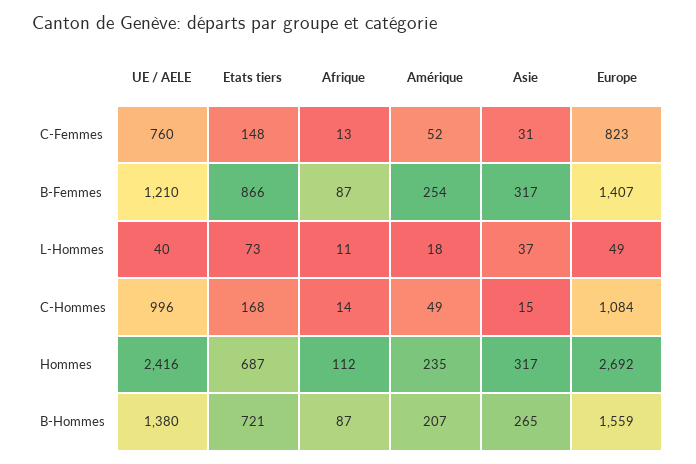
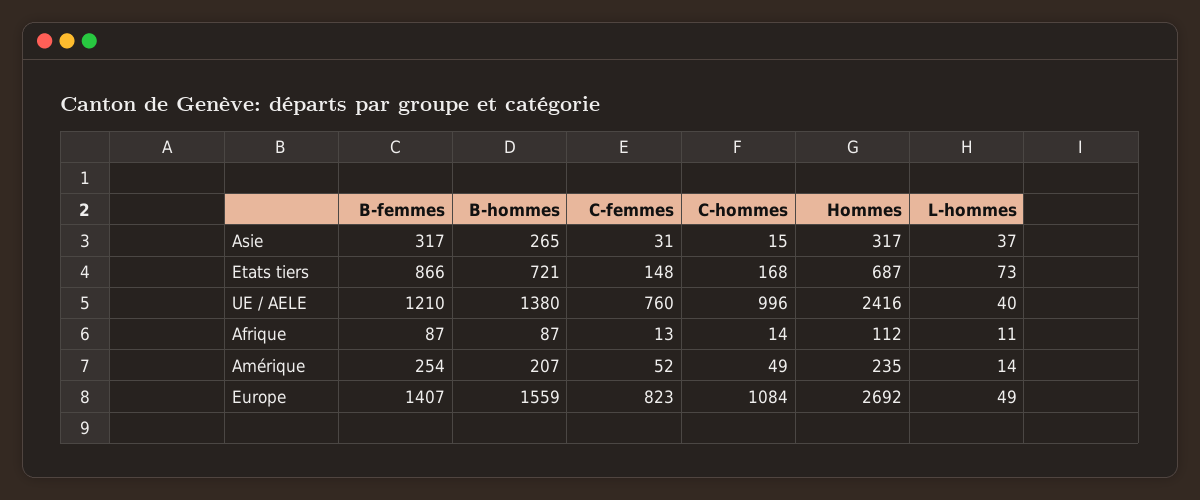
Amérique, L-Hommes: 18 -> 14

